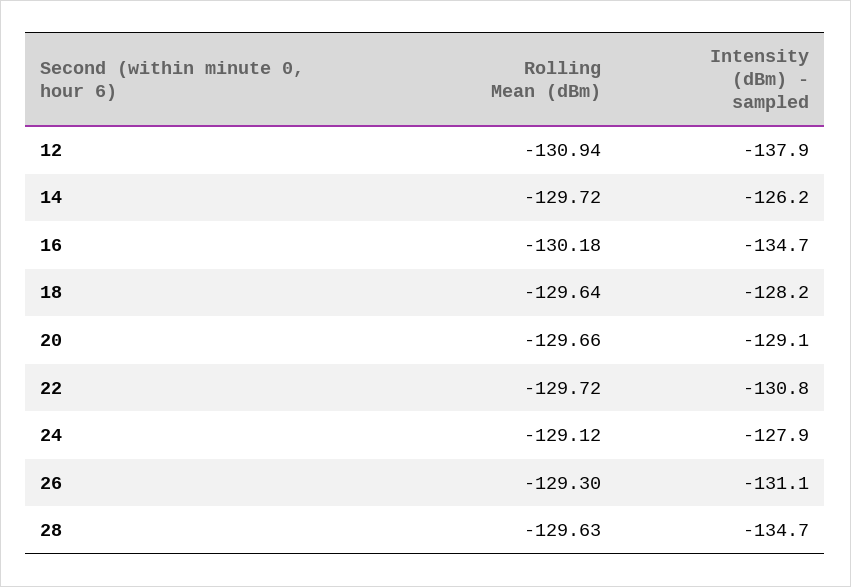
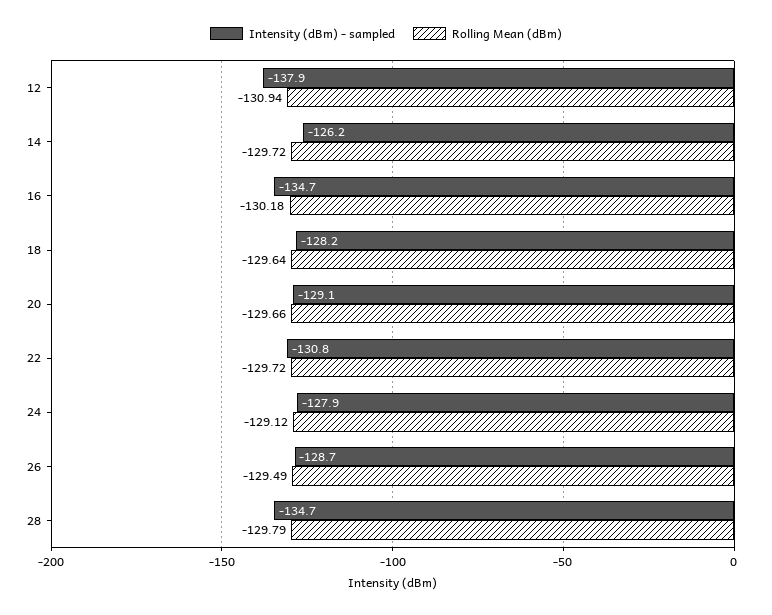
Rolling Mean (dBm), 26: -129.3 -> -129.49
Intensity (dBm) - sampled, 26: -131.1 -> -128.7
Rolling Mean (dBm), 28: -129.63 -> -129.79

